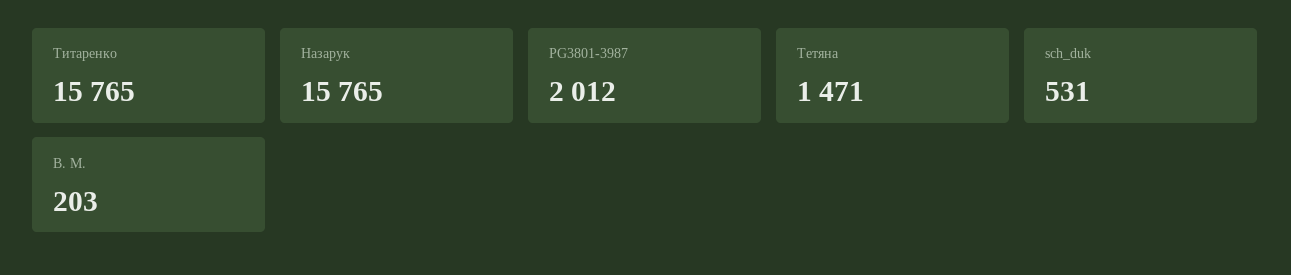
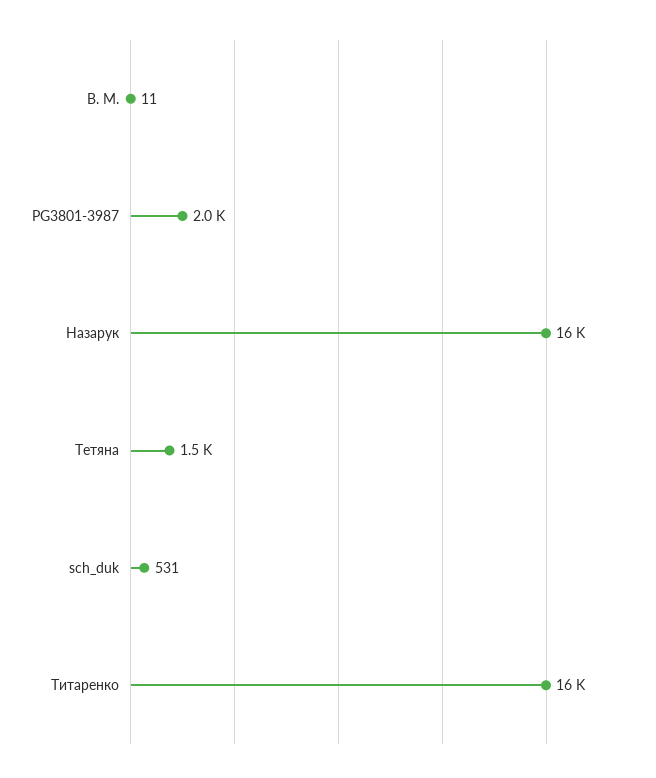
В. М.: 203 -> 11

